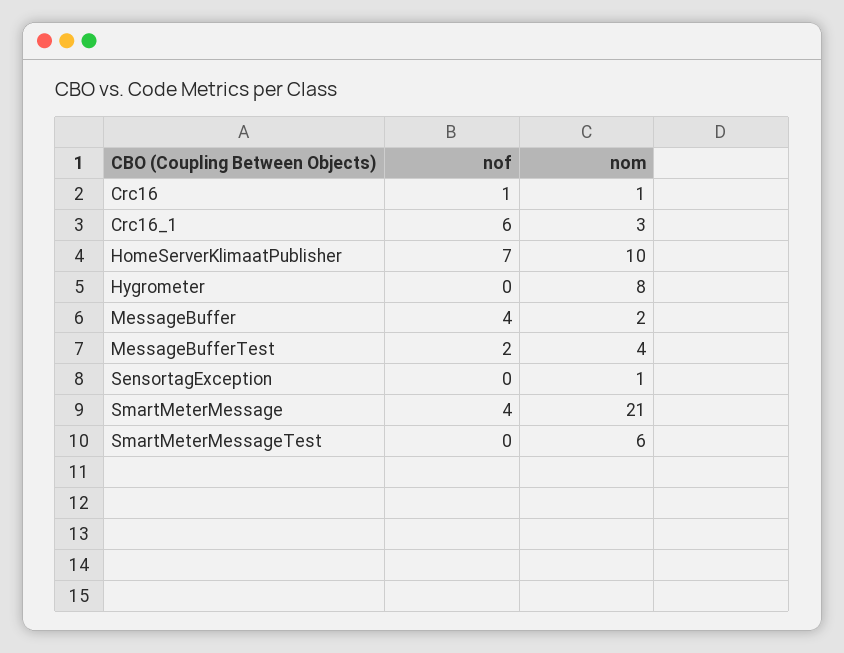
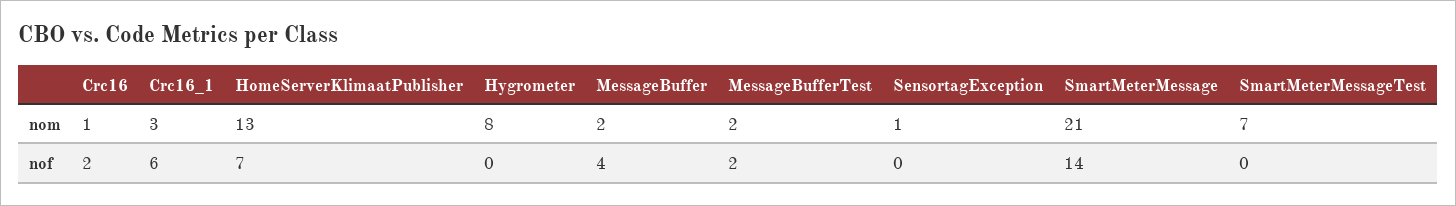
nof, Crc16: 1 -> 2
nom, HomeServerKlimaatPublisher: 10 -> 13
nom, MessageBufferTest: 4 -> 2
nof, SmartMeterMessage: 4 -> 14
nom, SmartMeterMessageTest: 6 -> 7

